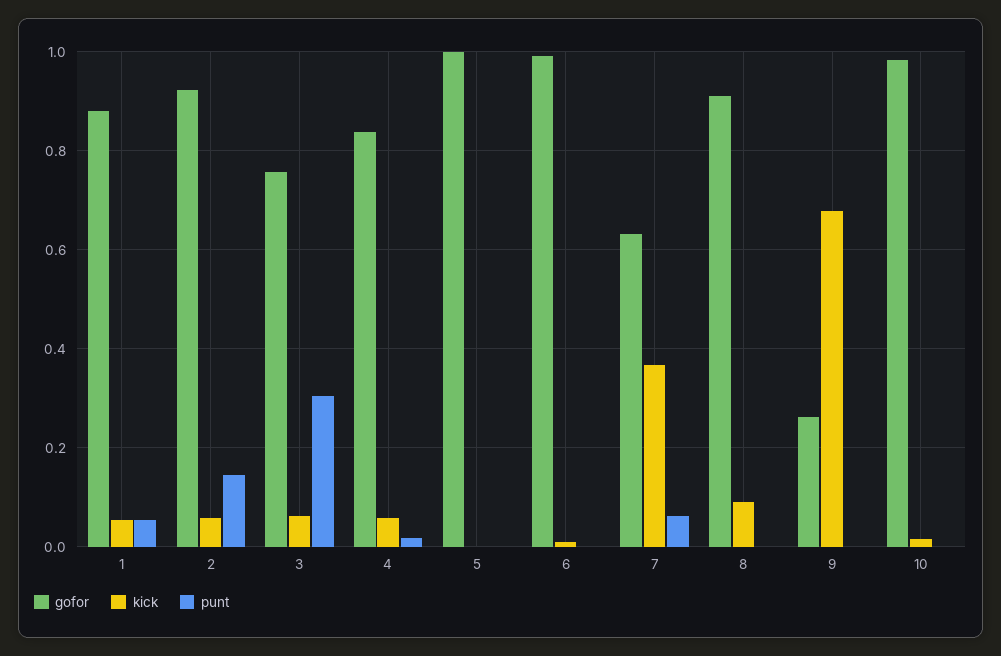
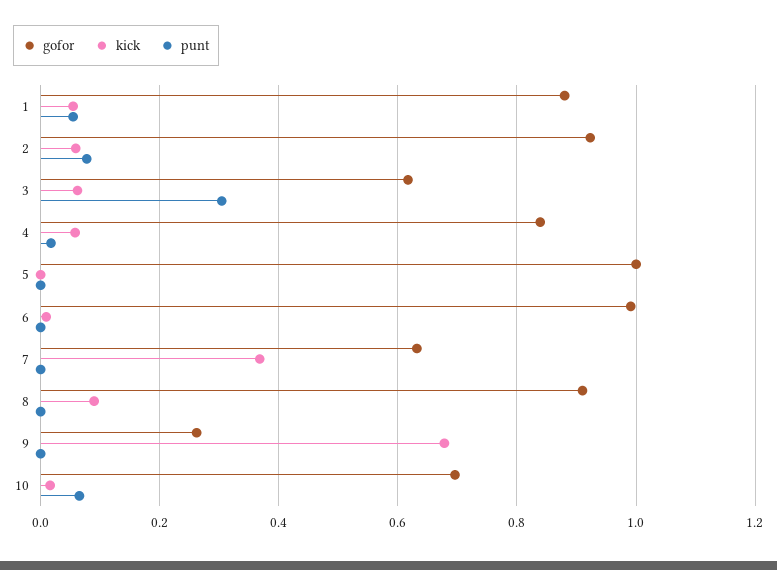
punt, 2: 0.14 -> 0.08
gofor, 3: 0.76 -> 0.62
punt, 7: 0.06 -> 0
gofor, 10: 0.98 -> 0.7
punt, 10: 0 -> 0.06

